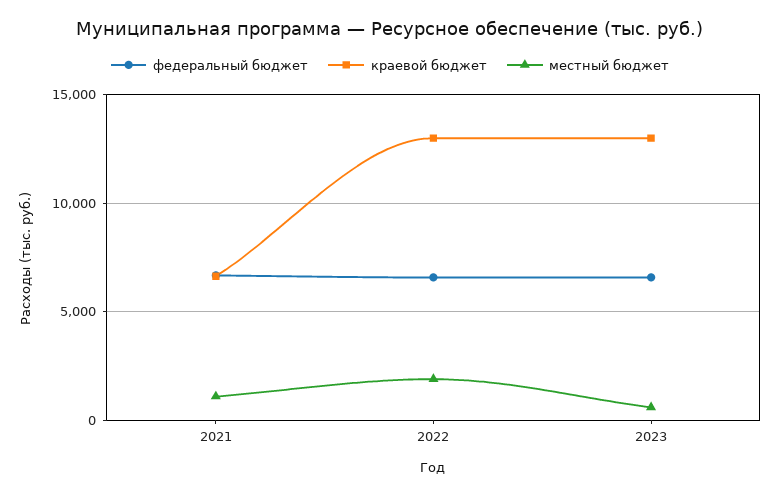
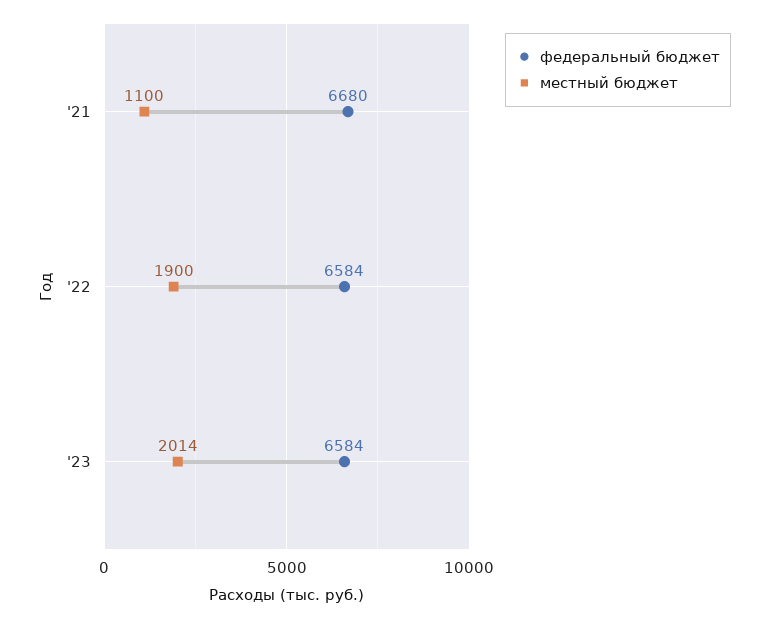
краевой бюджет, 2021: 6500 -> none
краевой бюджет, 2022: 13000 -> none
краевой бюджет, 2023: 13000 -> none
местный бюджет, 2023: 500 -> 2014

